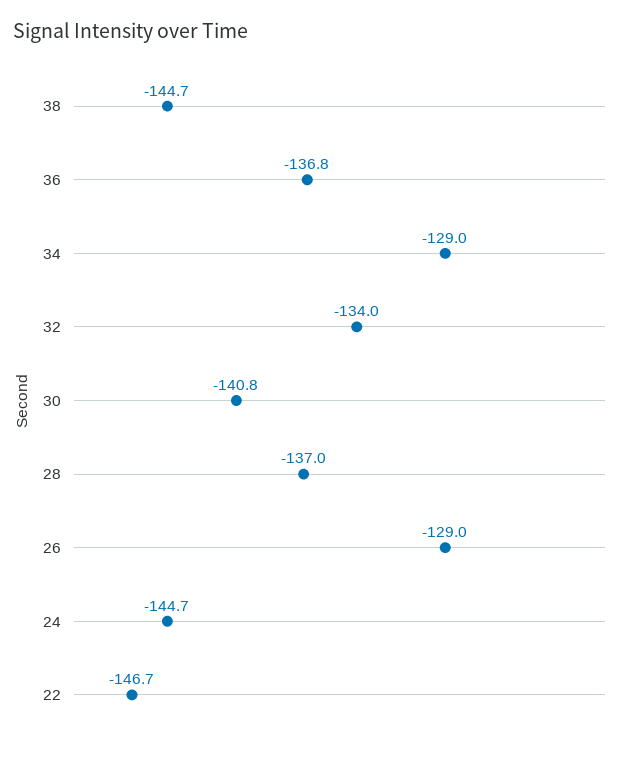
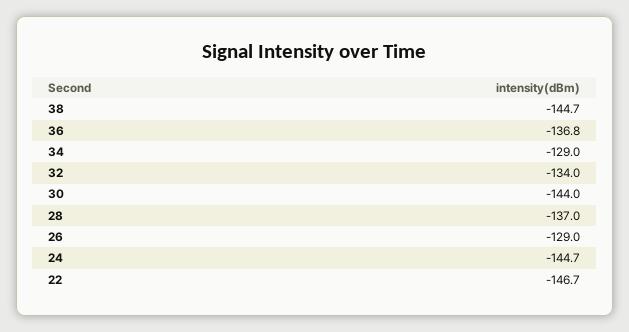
30: -140.8 -> -144

